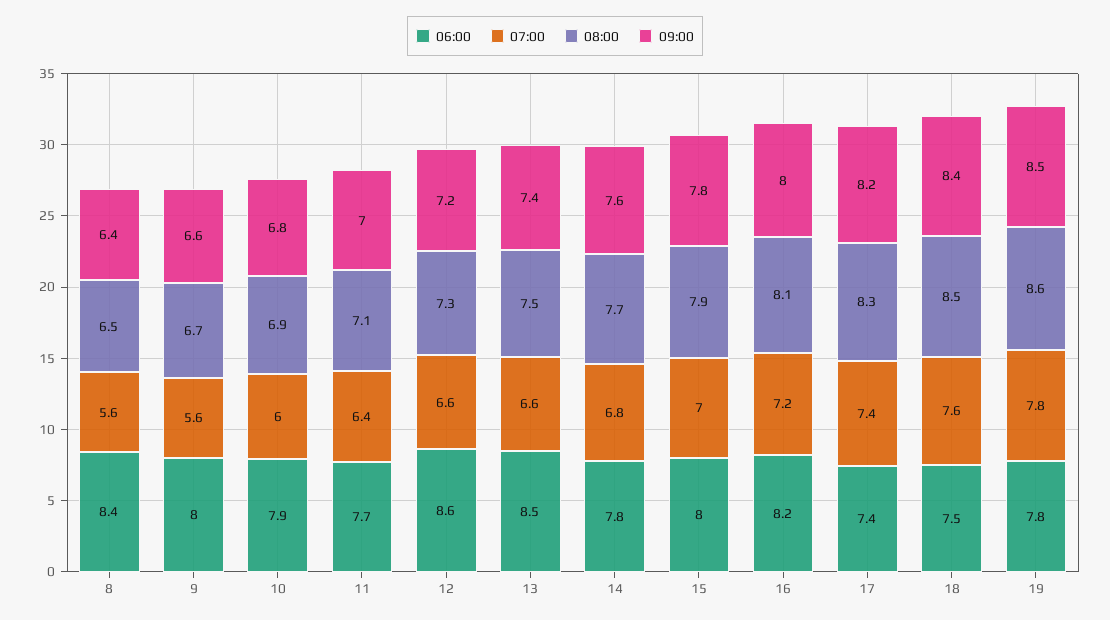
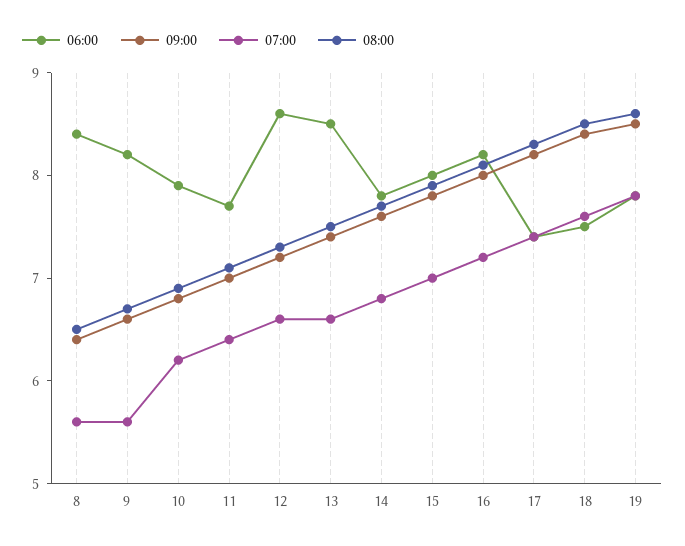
06:00, 9: 8 -> 8.2
07:00, 10: 6 -> 6.2

